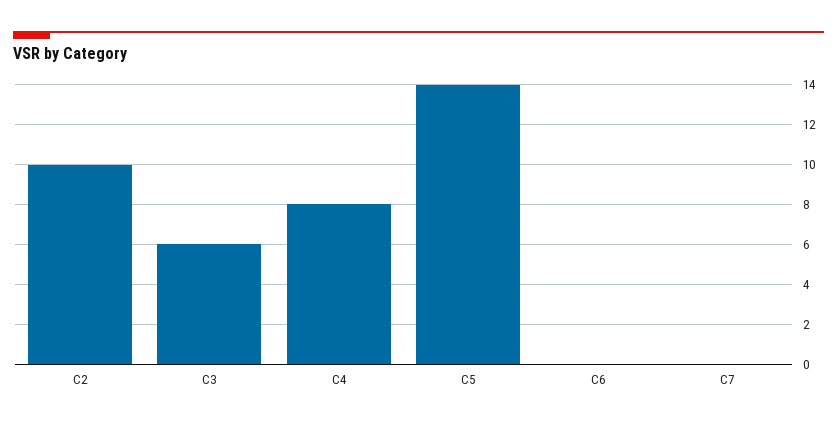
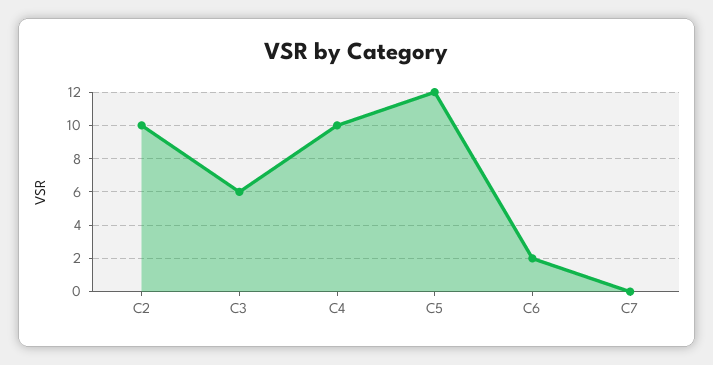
C4: 8 -> 10
C5: 14 -> 12
C6: 0 -> 2

